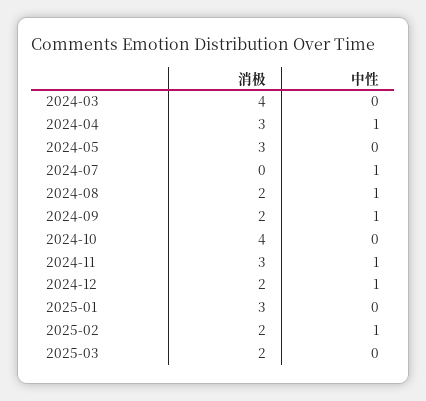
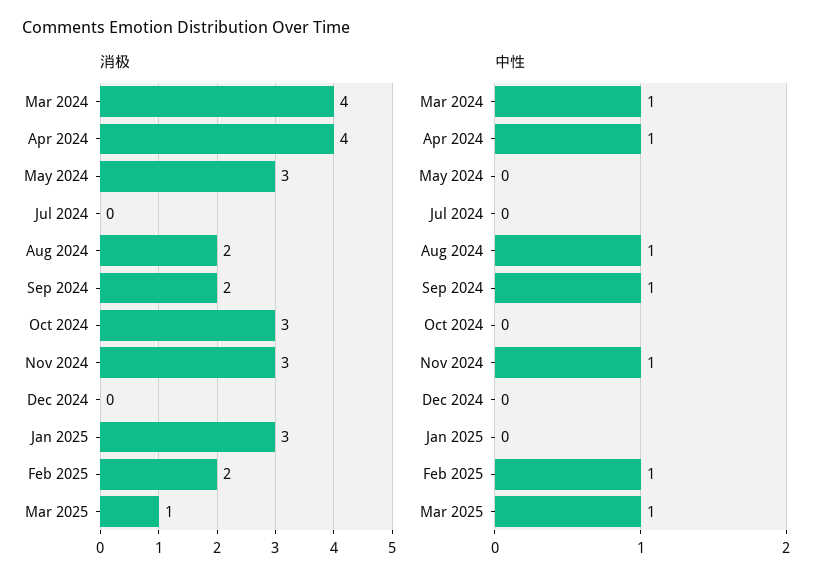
中性, 2024-03: 0 -> 1
消极, 2024-04: 3 -> 4
中性, 2024-07: 1 -> 0
消极, 2024-10: 4 -> 3
消极, 2024-12: 2 -> 0
中性, 2024-12: 1 -> 0
消极, 2025-03: 2 -> 1
中性, 2025-03: 0 -> 1

